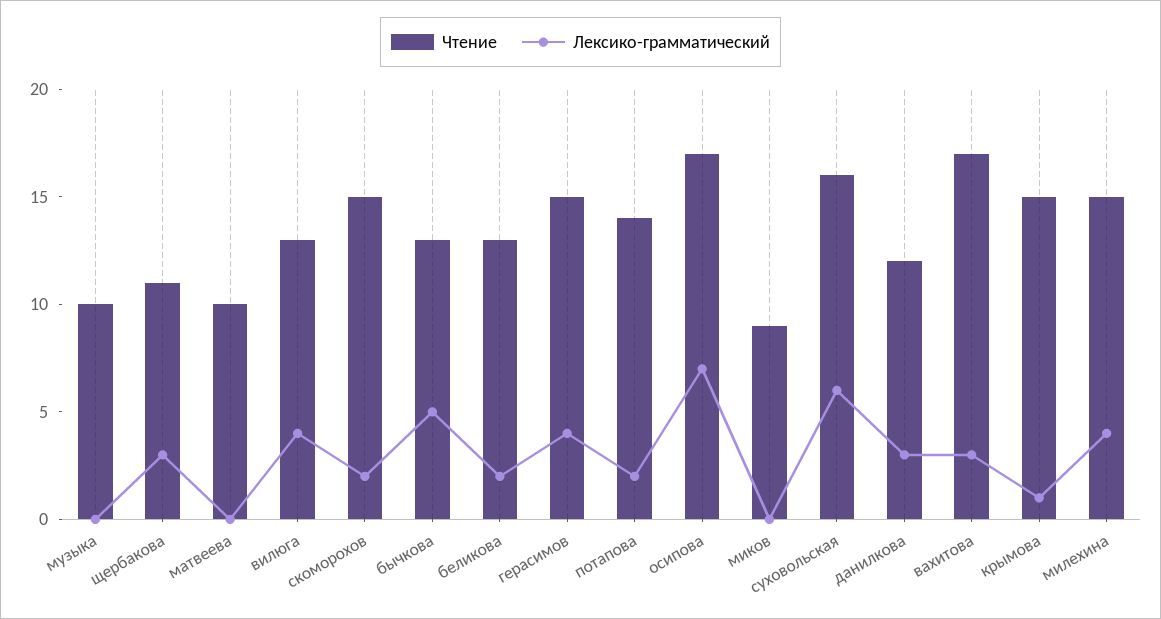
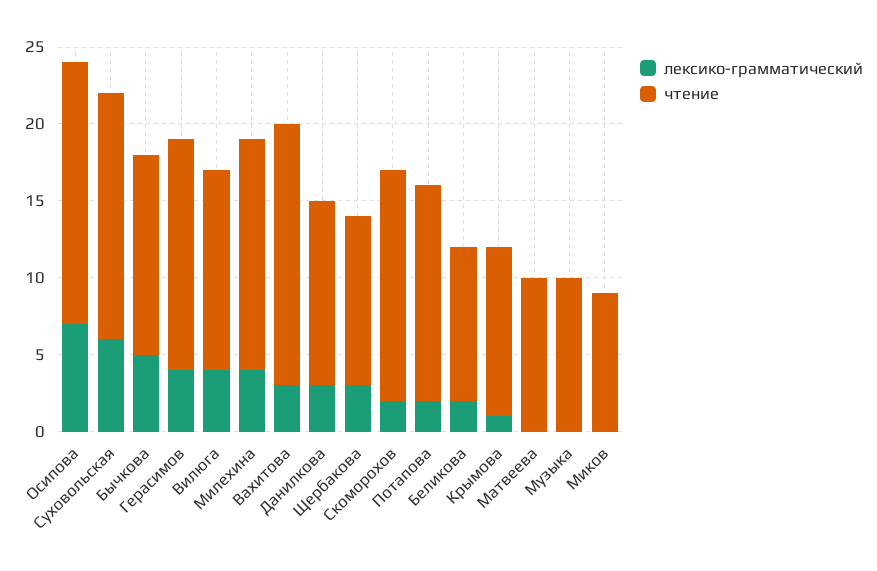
Чтение, беликова: 13 -> 10
Чтение, крымова: 15 -> 11

